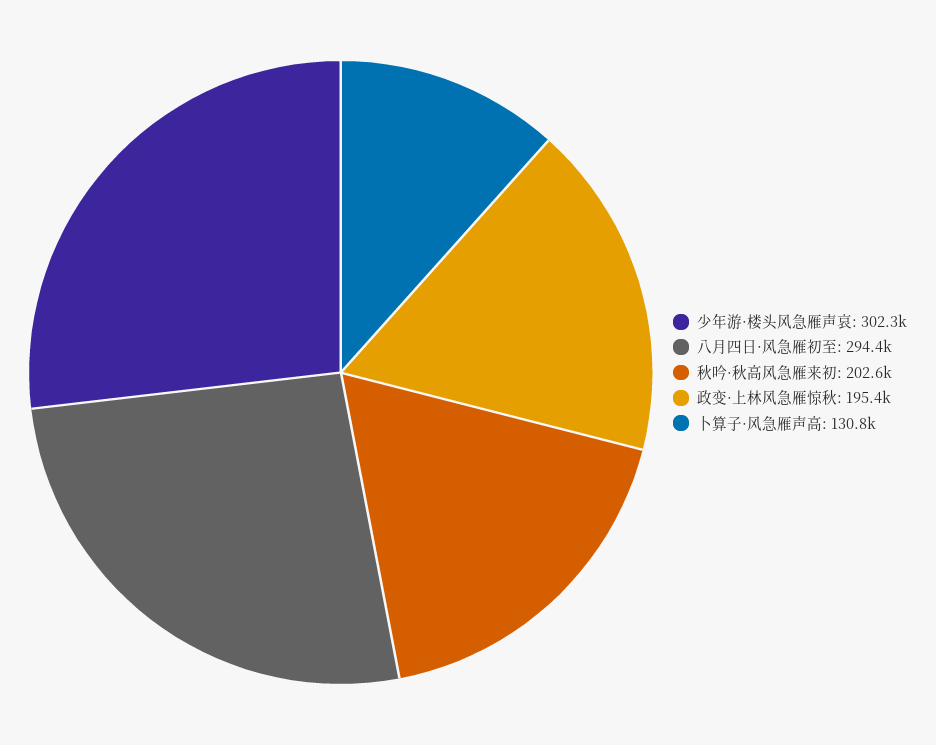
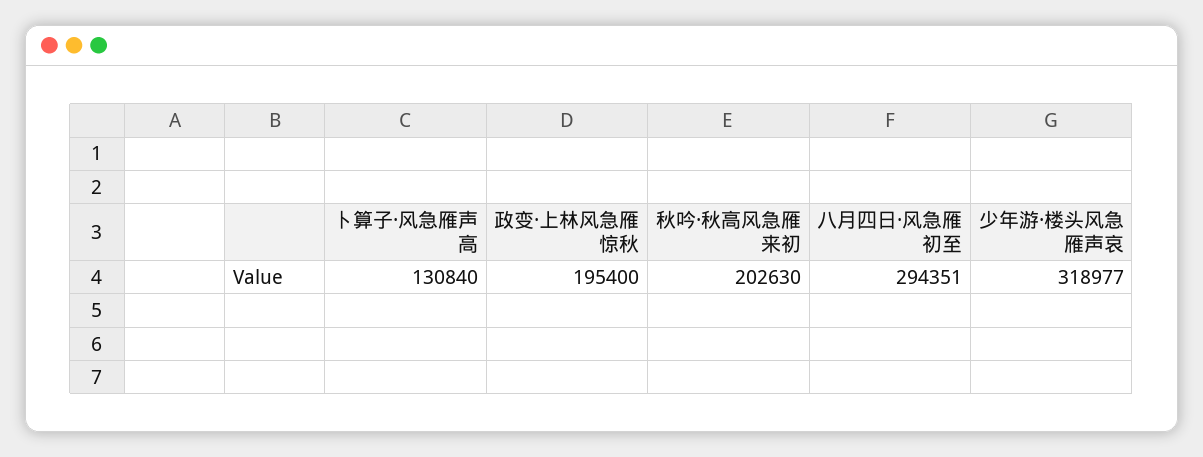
少年游·楼头风急雁声哀: 302300 -> 318977

